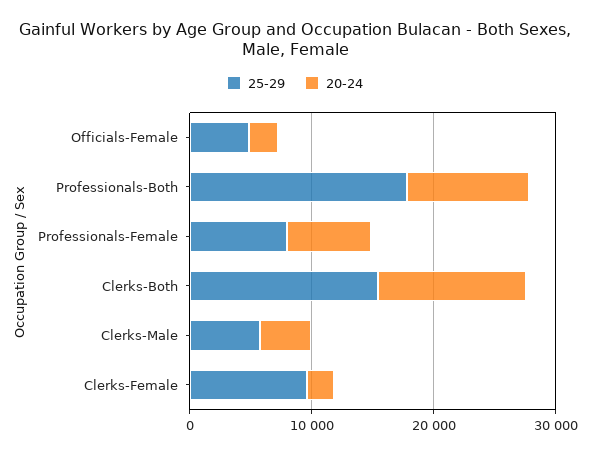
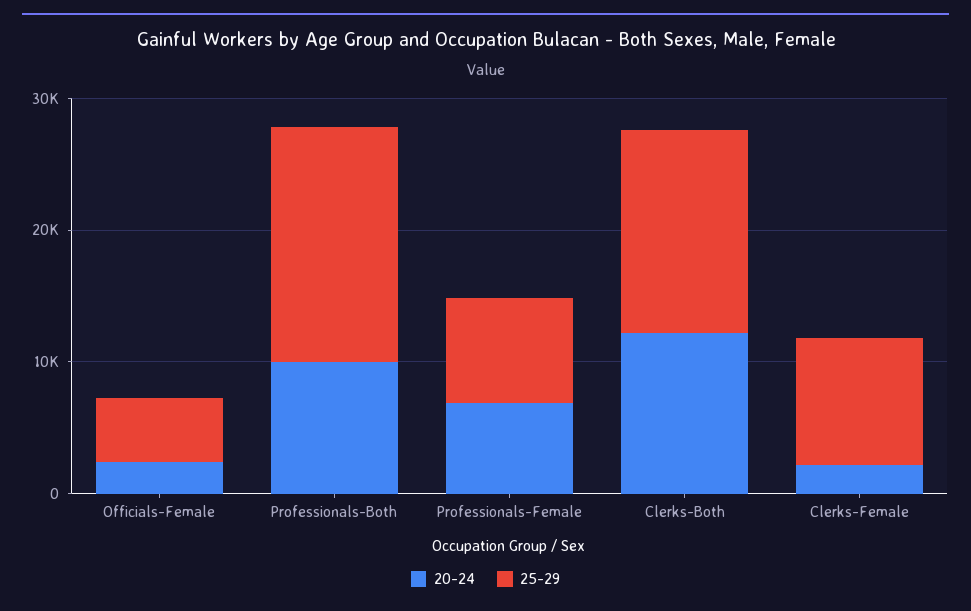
25-29, Clerks-Male: 6000 -> none
20-24, Clerks-Male: 4000 -> none

